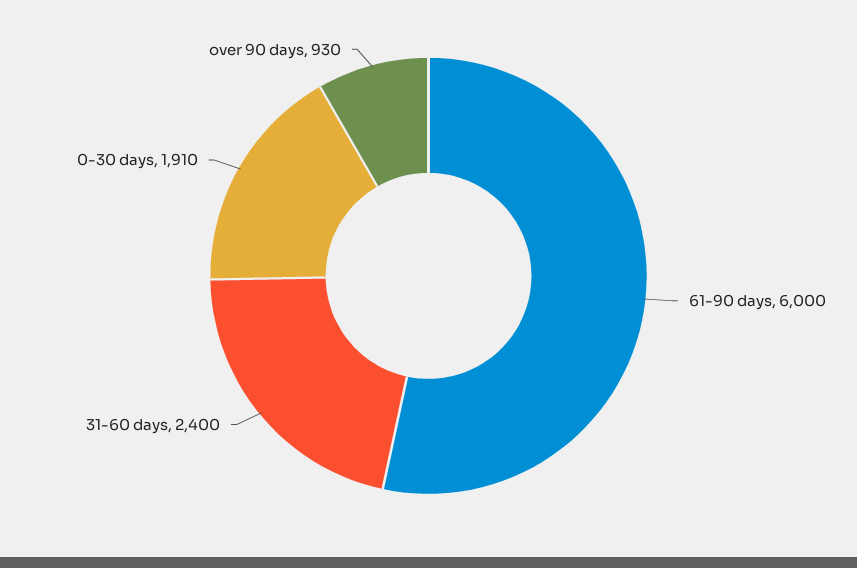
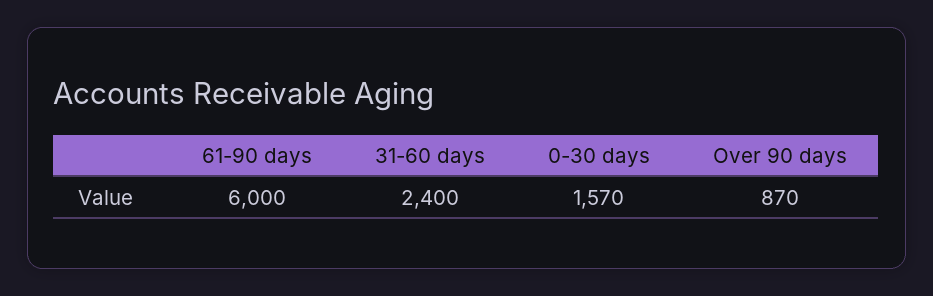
0-30 days: 1910 -> 1570
over 90 days: 930 -> 870

